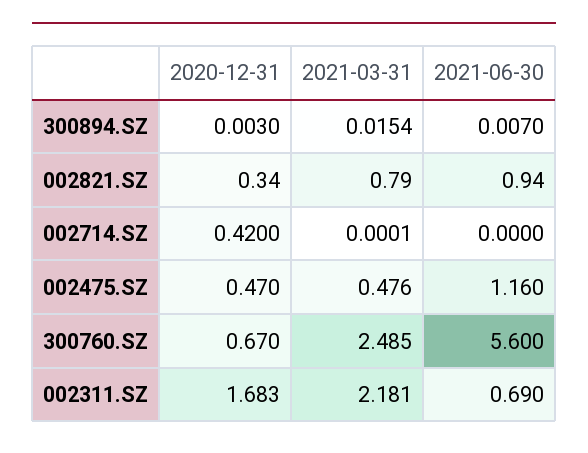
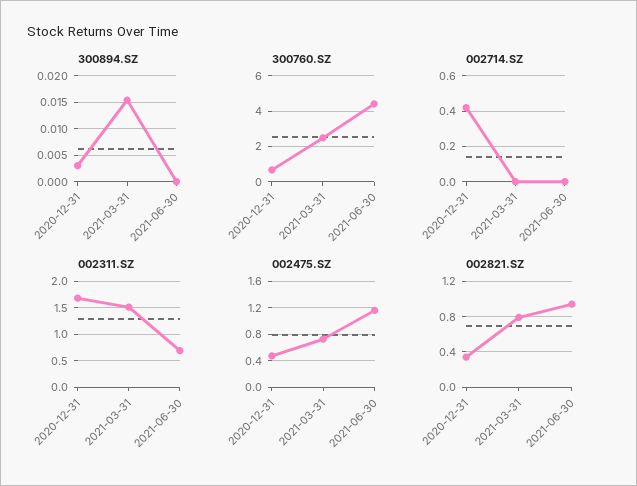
300894.SZ, 2021-06-30: 0.007 -> 0
002475.SZ, 2021-03-31: 0.476 -> 0.7
300760.SZ, 2021-06-30: 5.6 -> 4.5
002311.SZ, 2021-03-31: 2.181 -> 1.5

